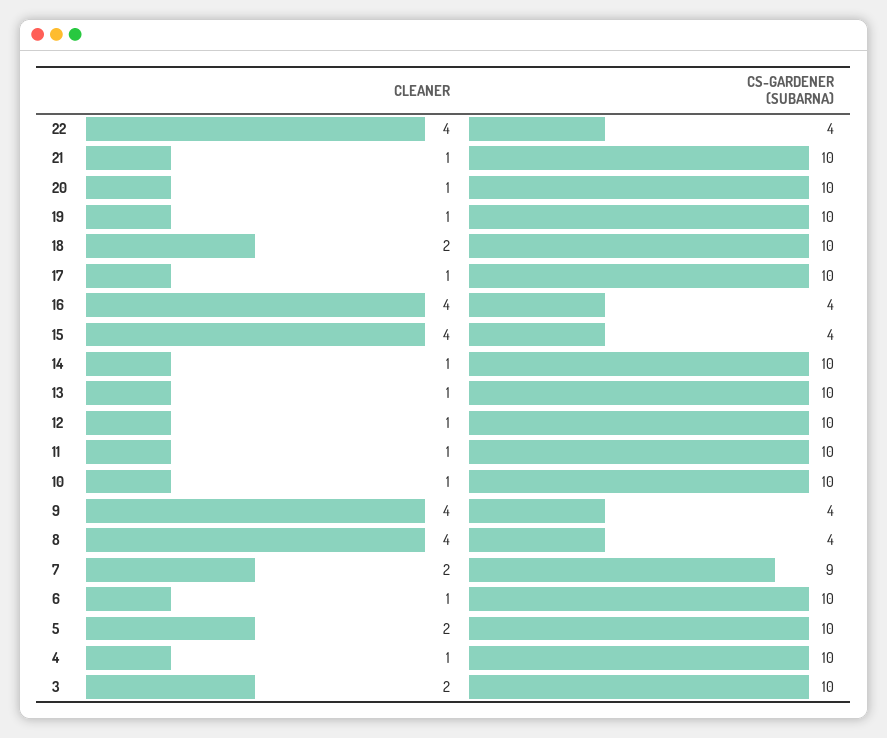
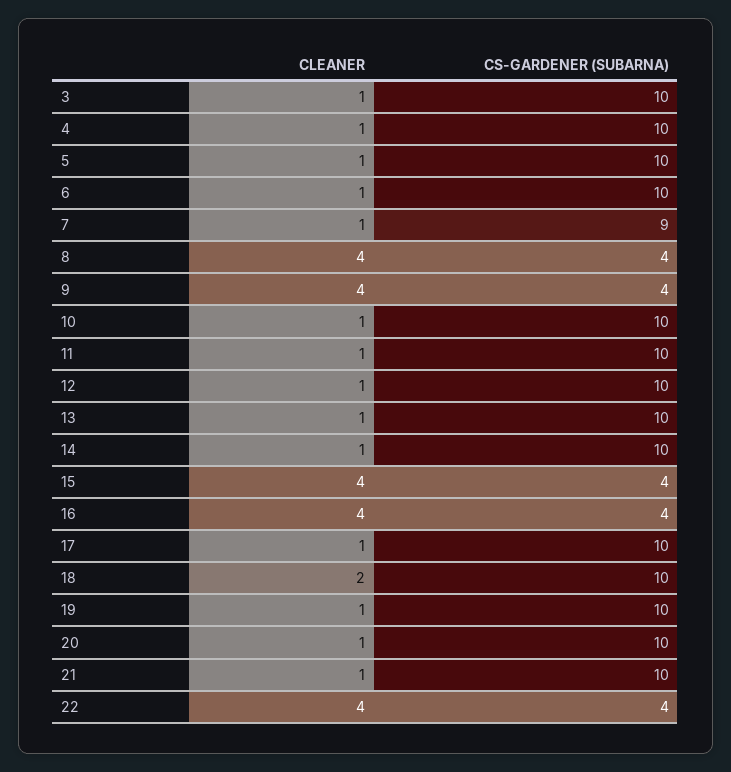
CLEANER, 7: 2 -> 1
CLEANER, 5: 2 -> 1
CLEANER, 3: 2 -> 1

